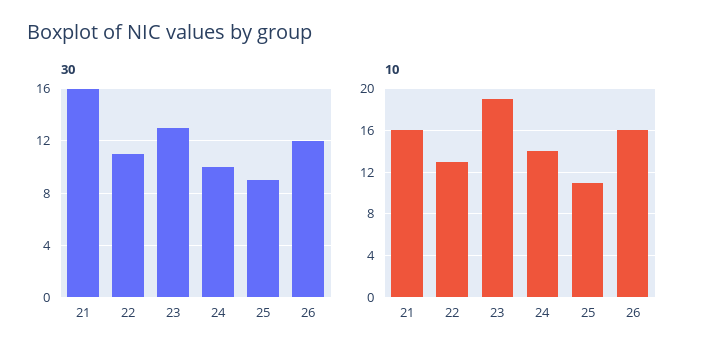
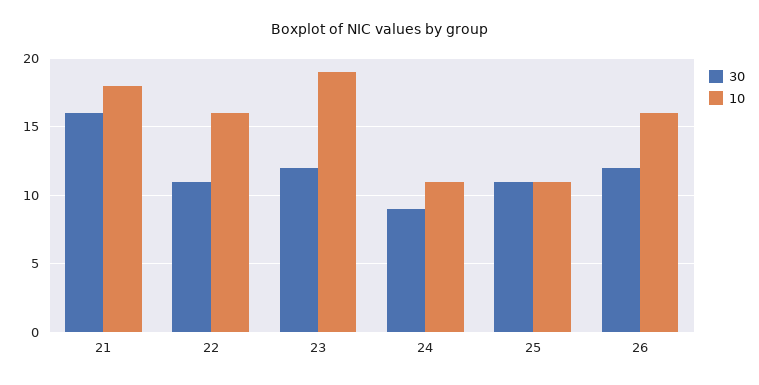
30, 23: 13 -> 12
30, 24: 10 -> 9
30, 25: 9 -> 11
10, 21: 16 -> 18
10, 22: 13 -> 16
10, 24: 14 -> 11

